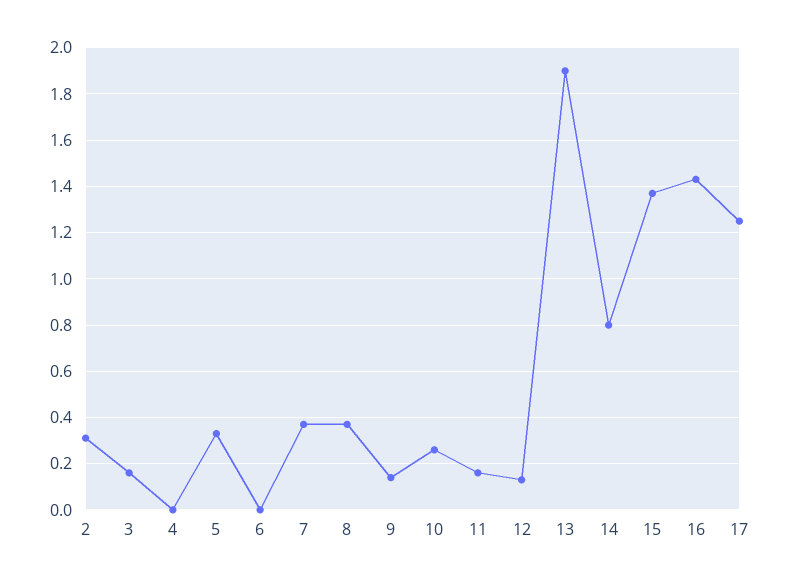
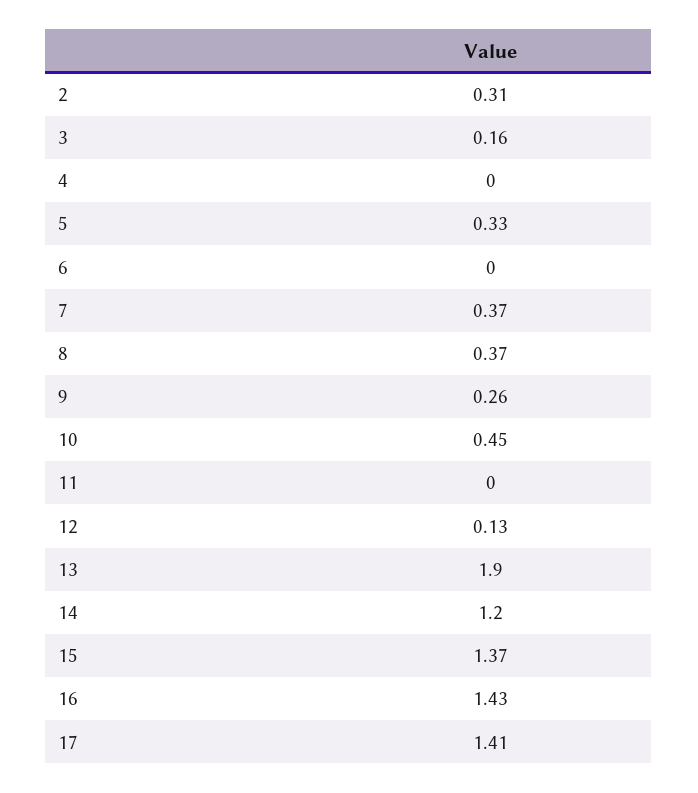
9: 0.15 -> 0.26
10: 0.25 -> 0.45
11: 0.15 -> 0
14: 0.8 -> 1.2
17: 1.25 -> 1.41

